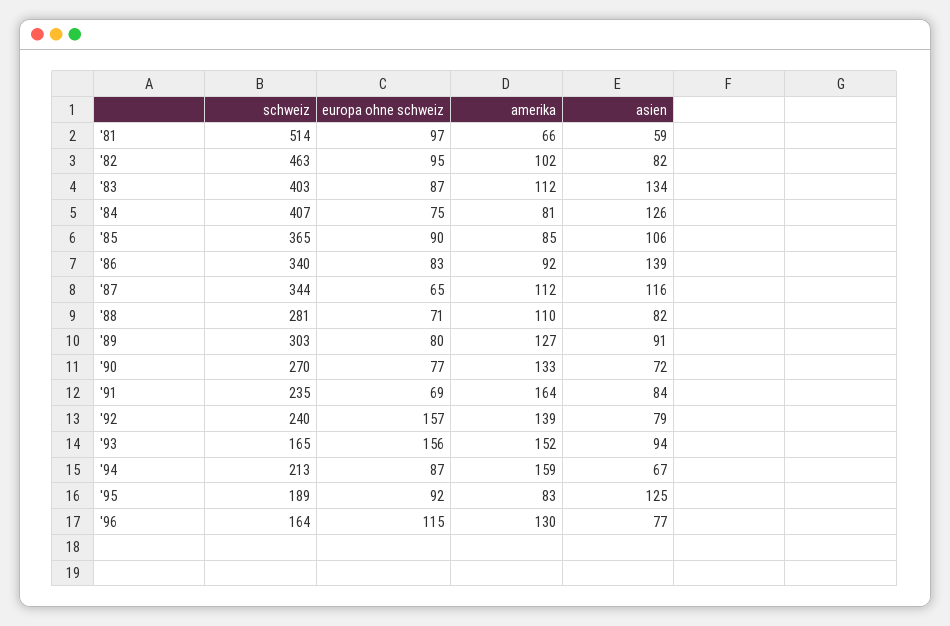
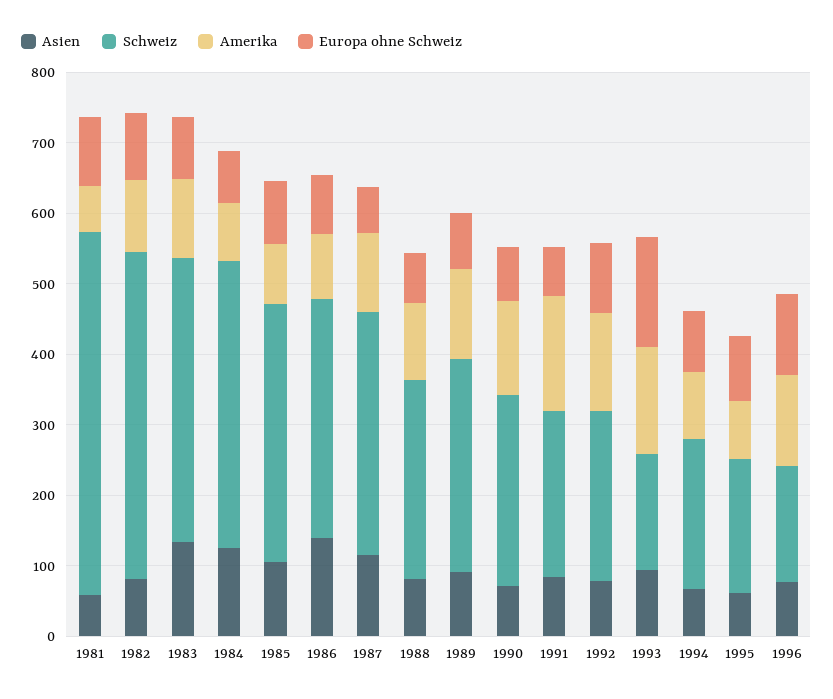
europa ohne schweiz, '92: 157 -> 100
amerika, '94: 159 -> 100
asien, '95: 125 -> 60

